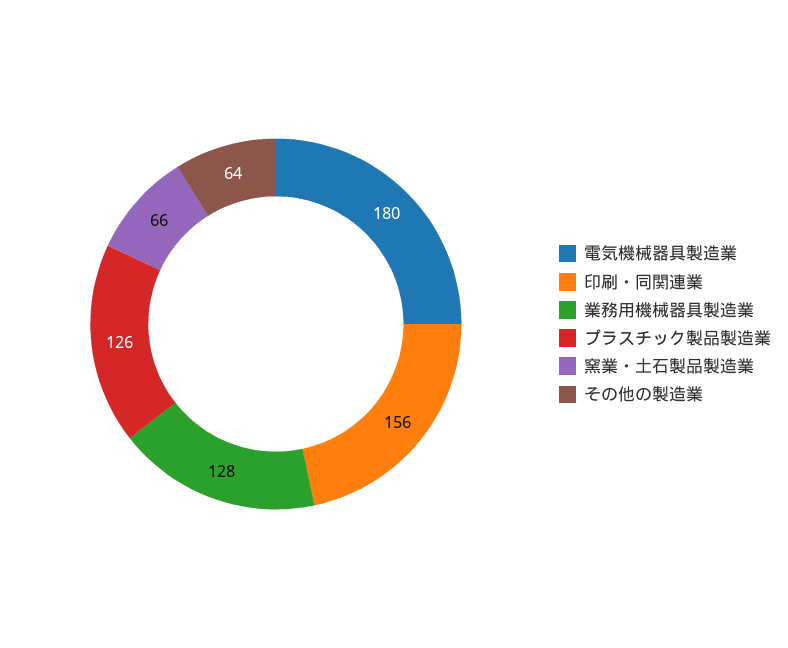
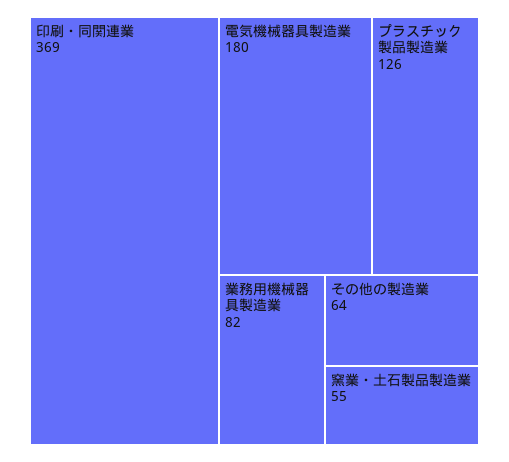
印刷・同関連業: 156 -> 369
業務用機械器具製造業: 128 -> 82
窯業・土石製品製造業: 66 -> 55

